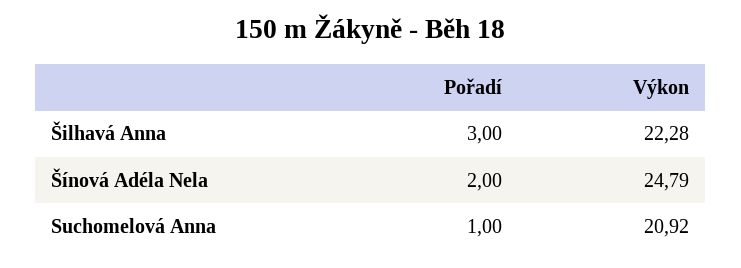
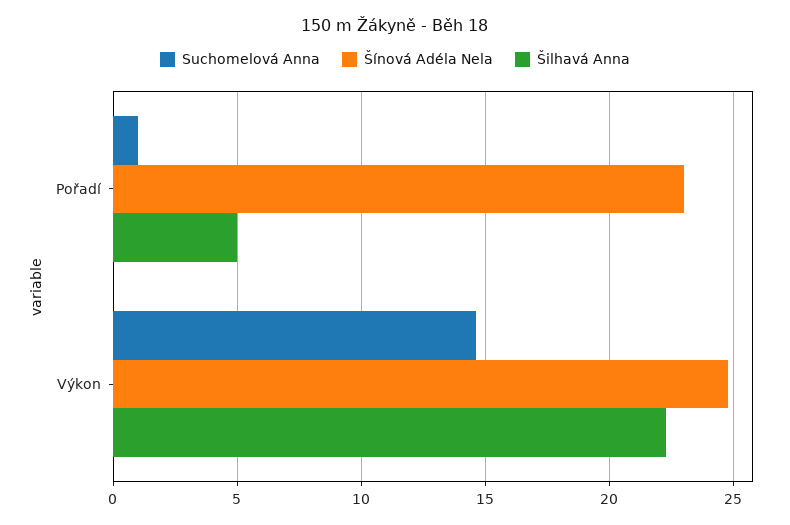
Šilhavá Anna, Pořadí: 3 -> 5
Šínová Adéla Nela, Pořadí: 2 -> 23
Suchomelová Anna, Výkon: 20.92 -> 14.5

